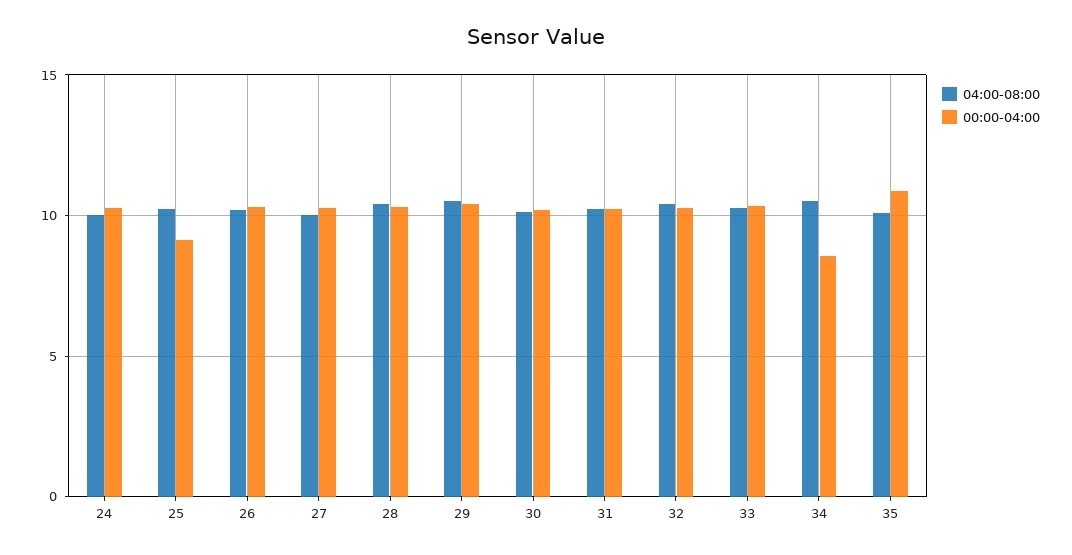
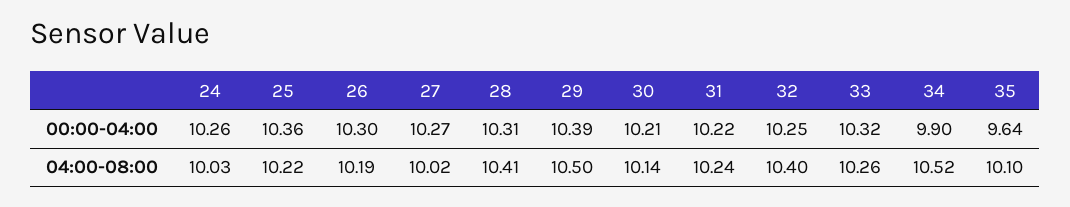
00:00-04:00, 25: 9 -> 10.36
00:00-04:00, 34: 8.5 -> 9.9
00:00-04:00, 35: 11 -> 9.64

